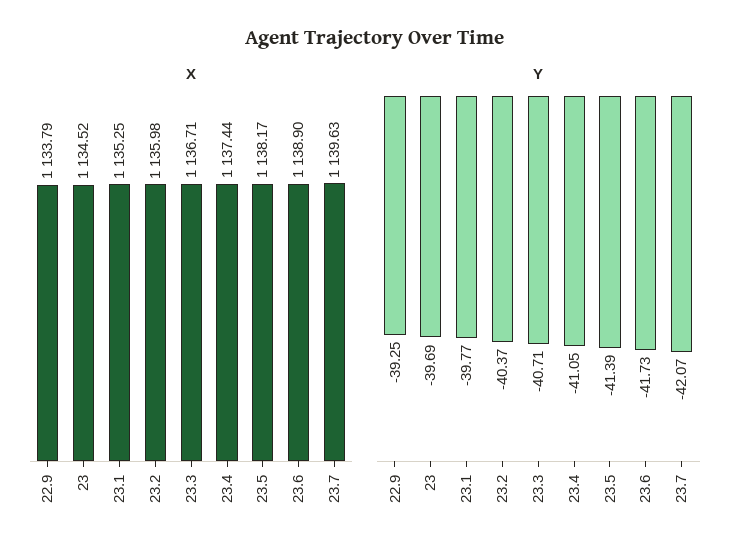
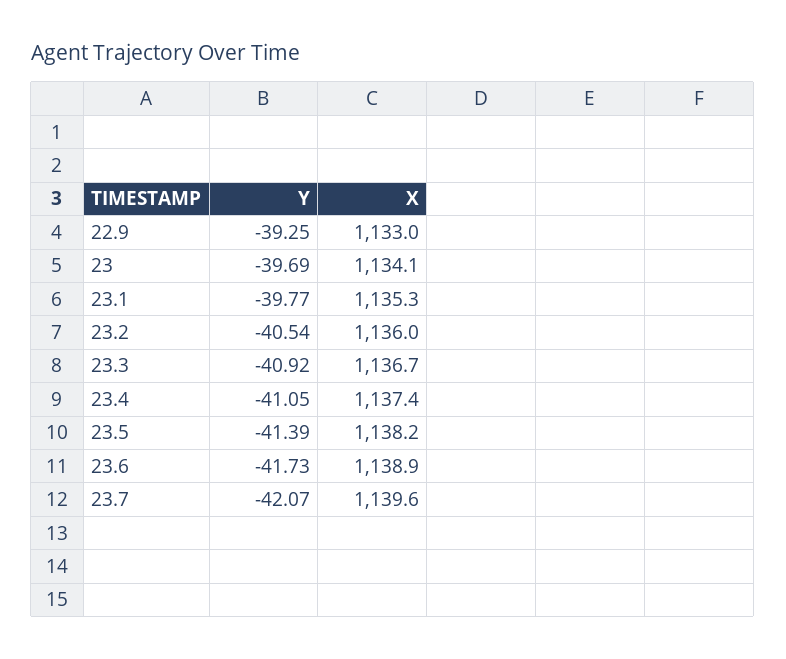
X, 22.9: 1133.79 -> 1133
X, 23: 1134.52 -> 1134.1
Y, 23.2: -40.37 -> -40.54
Y, 23.3: -40.71 -> -40.92

